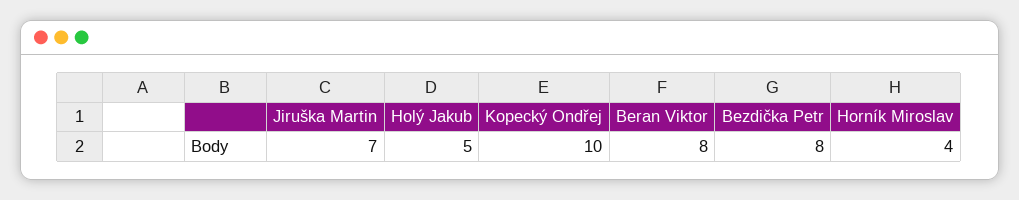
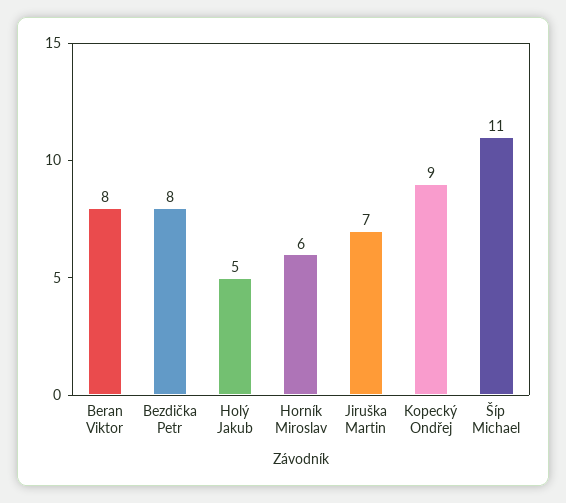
Kopecký Ondřej: 10 -> 9
Horník Miroslav: 4 -> 6
Šíp Michael: none -> 11

